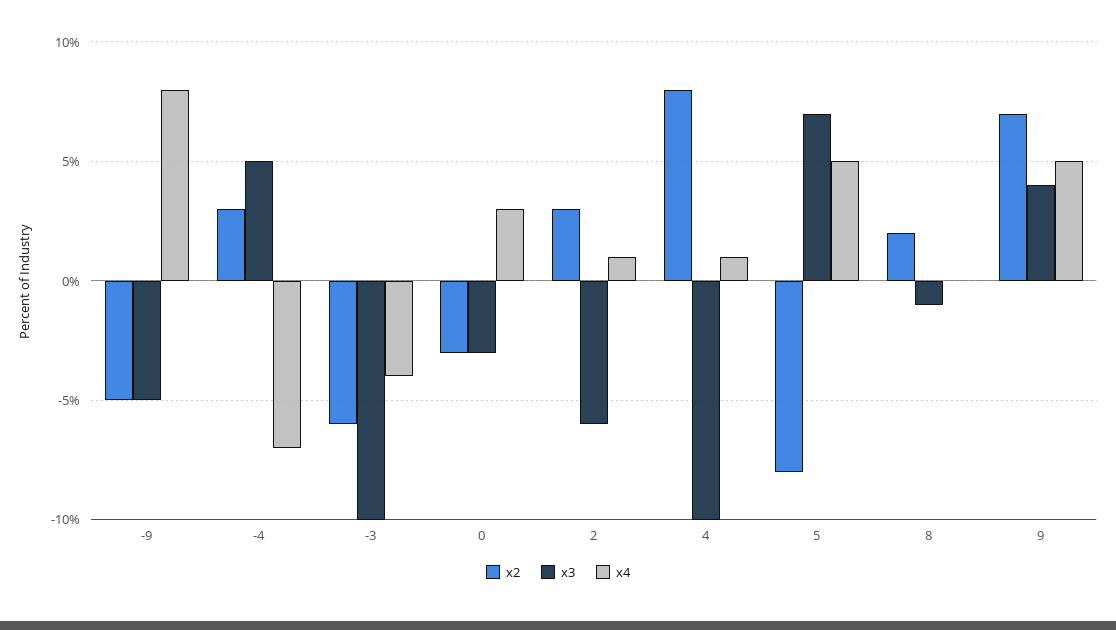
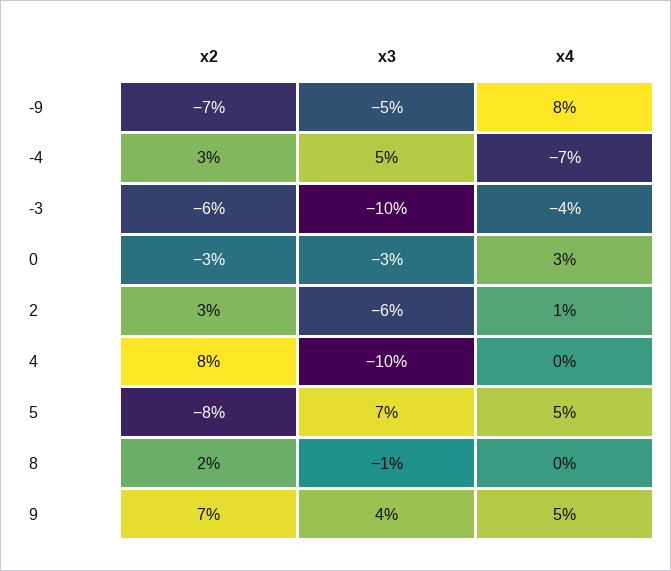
x2, -9: -5 -> -7
x4, 4: 1 -> 0

